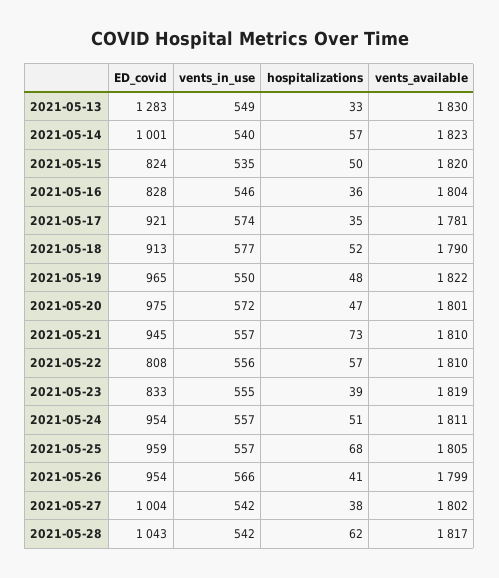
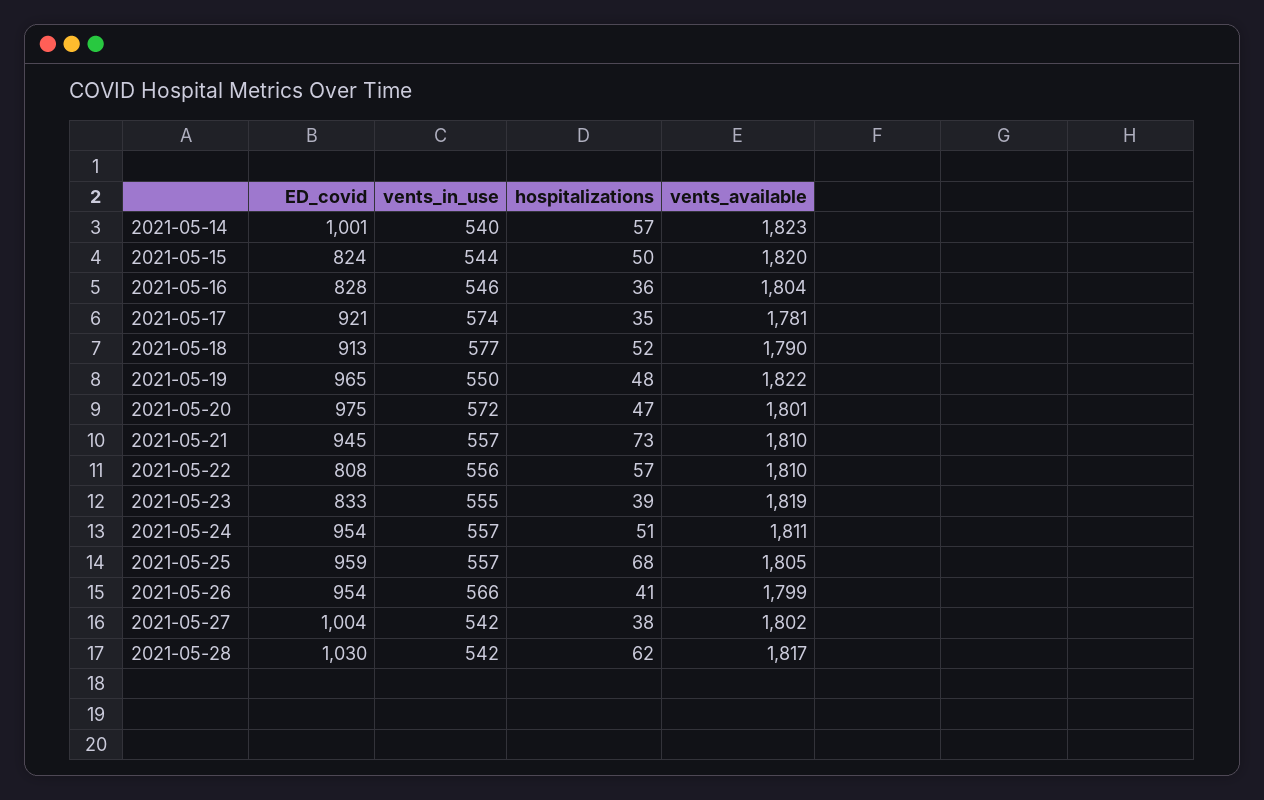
ED_covid, 2021-05-13: 1283 -> none
vents_in_use, 2021-05-13: 549 -> none
hospitalizations, 2021-05-13: 33 -> none
vents_available, 2021-05-13: 1830 -> none
vents_in_use, 2021-05-15: 535 -> 544
ED_covid, 2021-05-28: 1043 -> 1030

